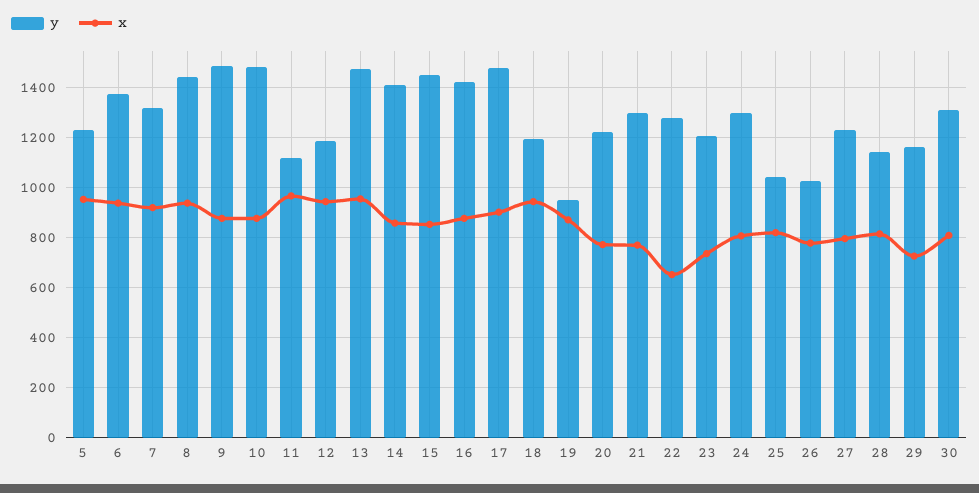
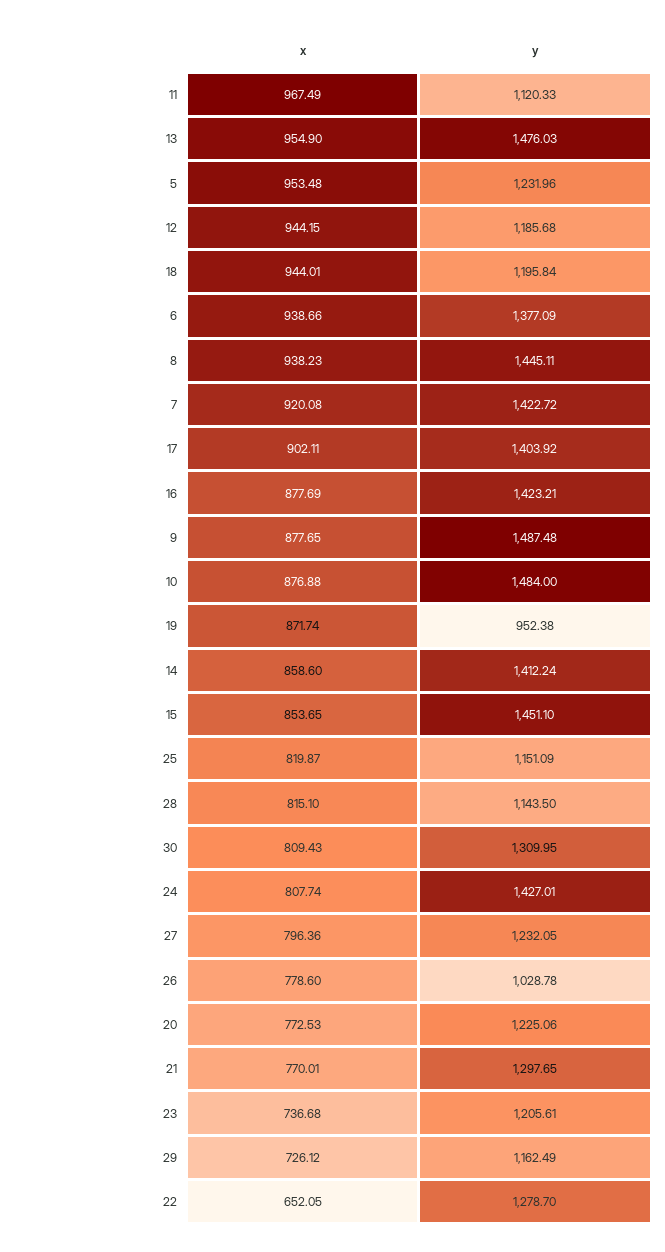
y, 7: 1325 -> 1422.72
y, 17: 1475 -> 1403.92
y, 24: 1300 -> 1427.01
y, 25: 1050 -> 1151.09

